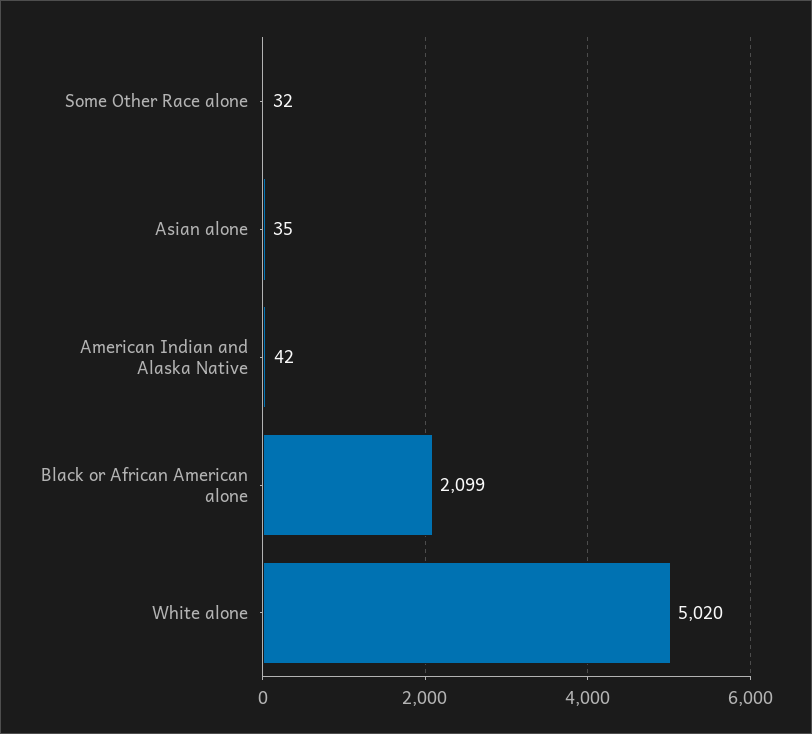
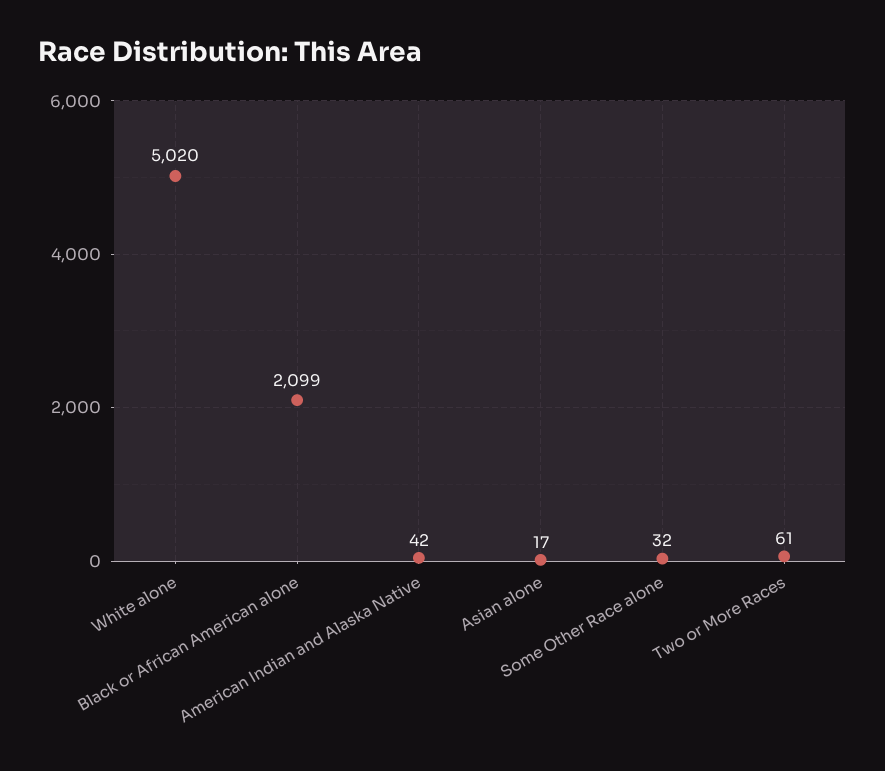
Asian alone: 35 -> 17
Two or More Races: none -> 61

